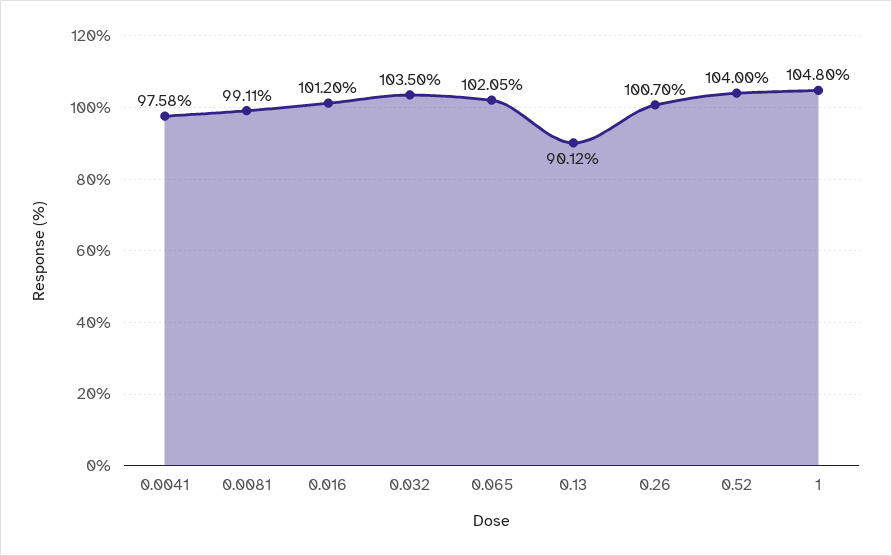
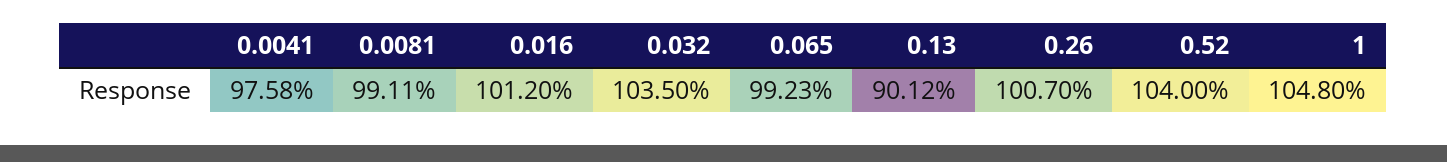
0.065: 102.05 -> 99.23

